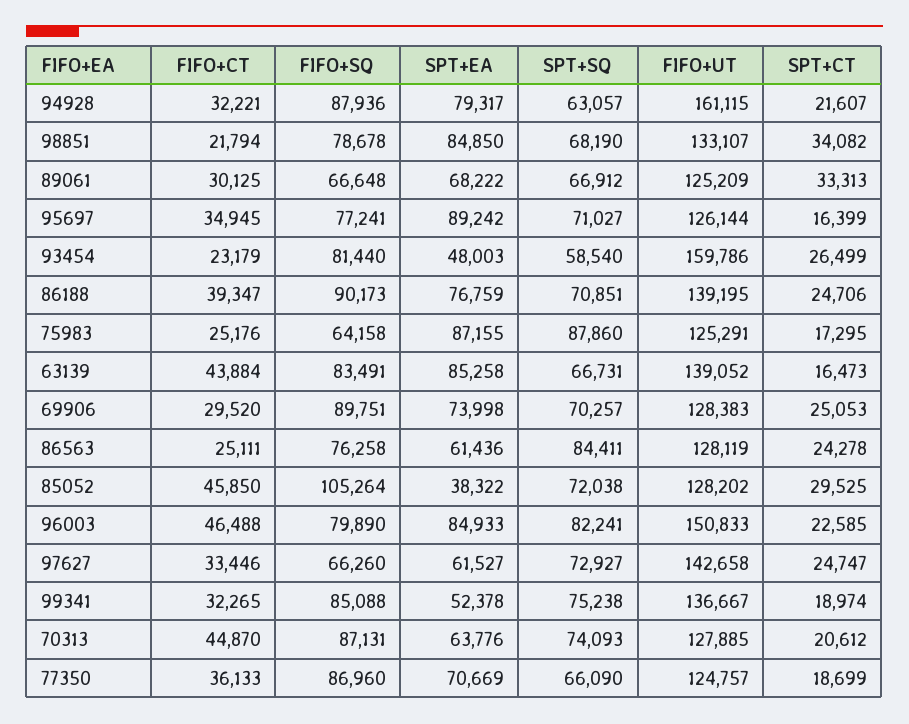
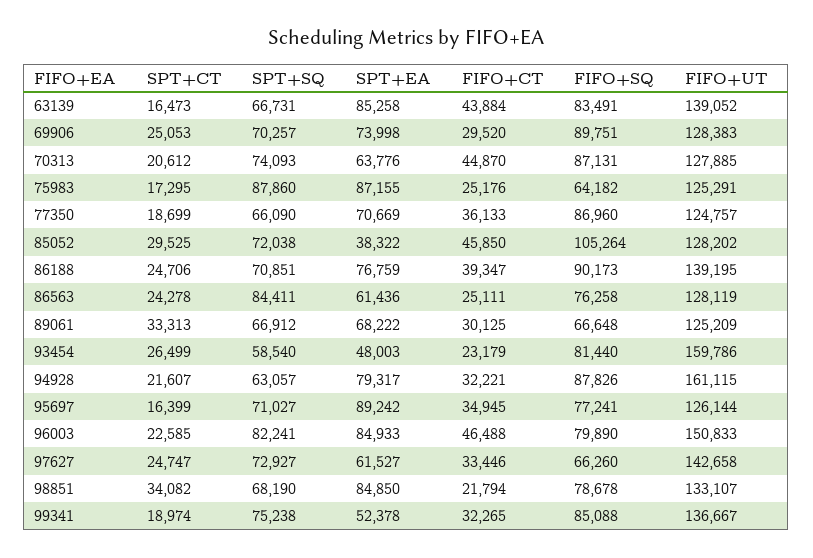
FIFO+SQ, 94928: 87936 -> 87826
FIFO+SQ, 75983: 64158 -> 64182

